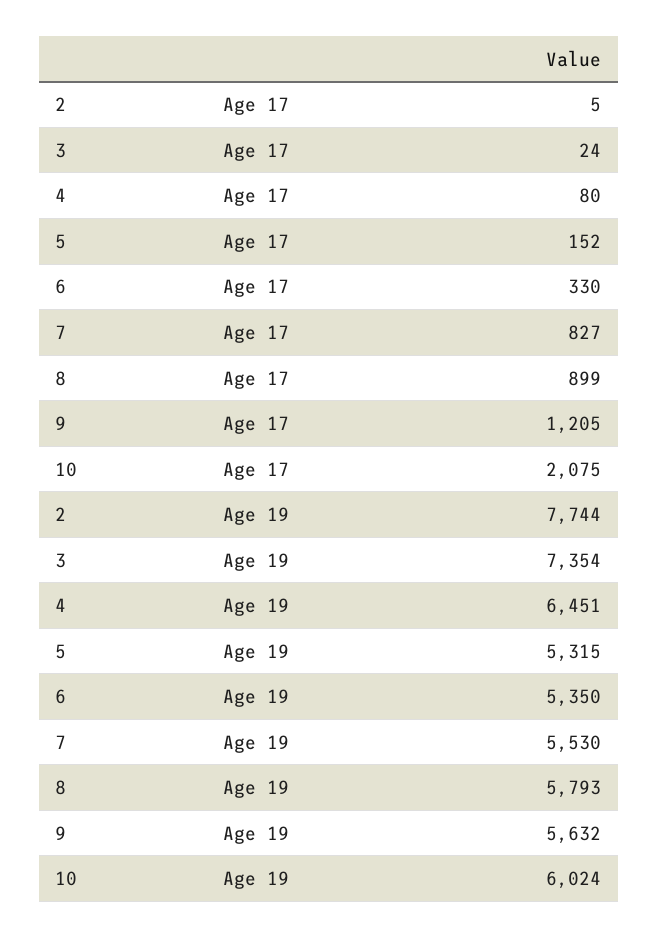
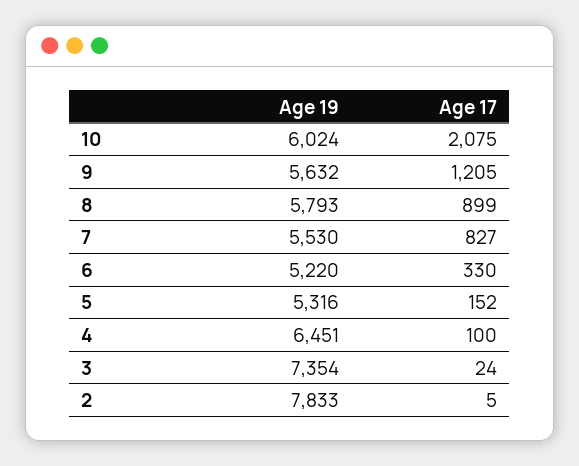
4, Age 17: 80 -> 100
2, Age 19: 7744 -> 7833
5, Age 19: 5315 -> 5316
6, Age 19: 5350 -> 5220

